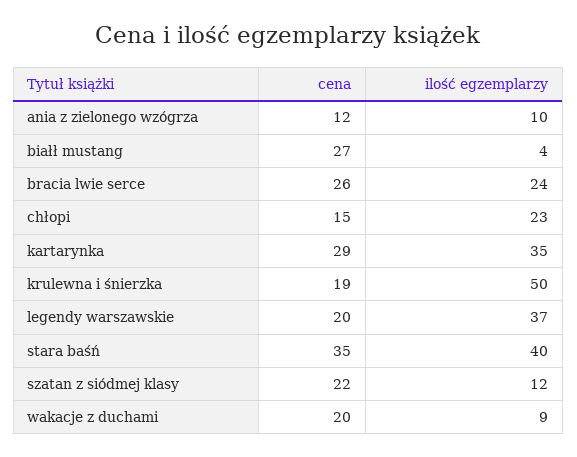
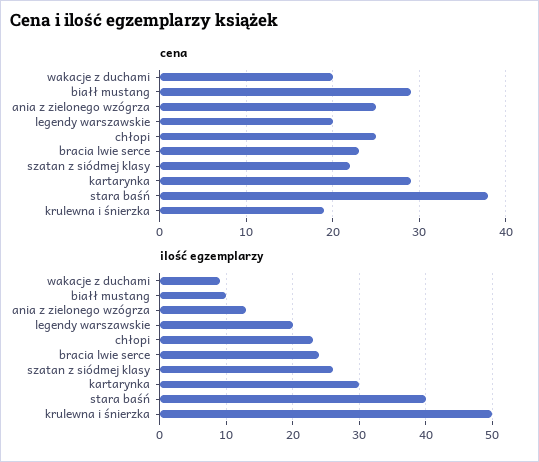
cena, ania z zielonego wzógrza: 12 -> 25
ilość egzemplarzy, ania z zielonego wzógrza: 10 -> 13
cena, białł mustang: 27 -> 29
ilość egzemplarzy, białł mustang: 4 -> 10
cena, bracia lwie serce: 26 -> 23
cena, chłopi: 15 -> 25
ilość egzemplarzy, kartarynka: 35 -> 30
ilość egzemplarzy, legendy warszawskie: 37 -> 20
cena, stara baśń: 35 -> 38
ilość egzemplarzy, szatan z siódmej klasy: 12 -> 26

